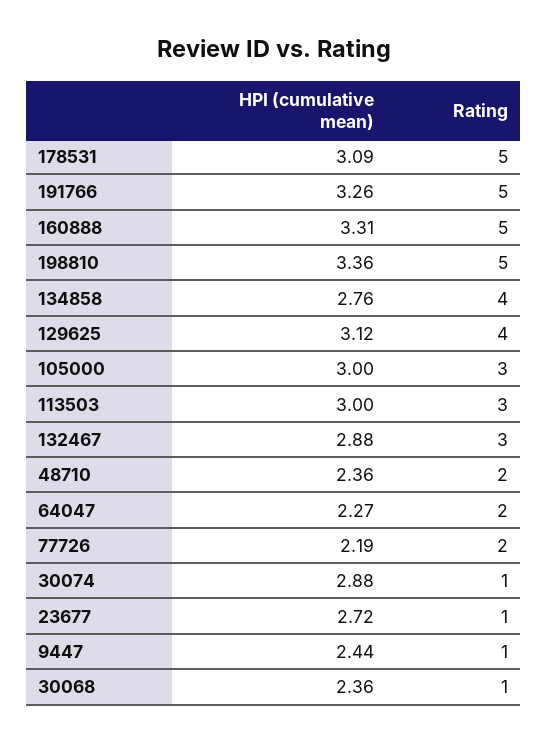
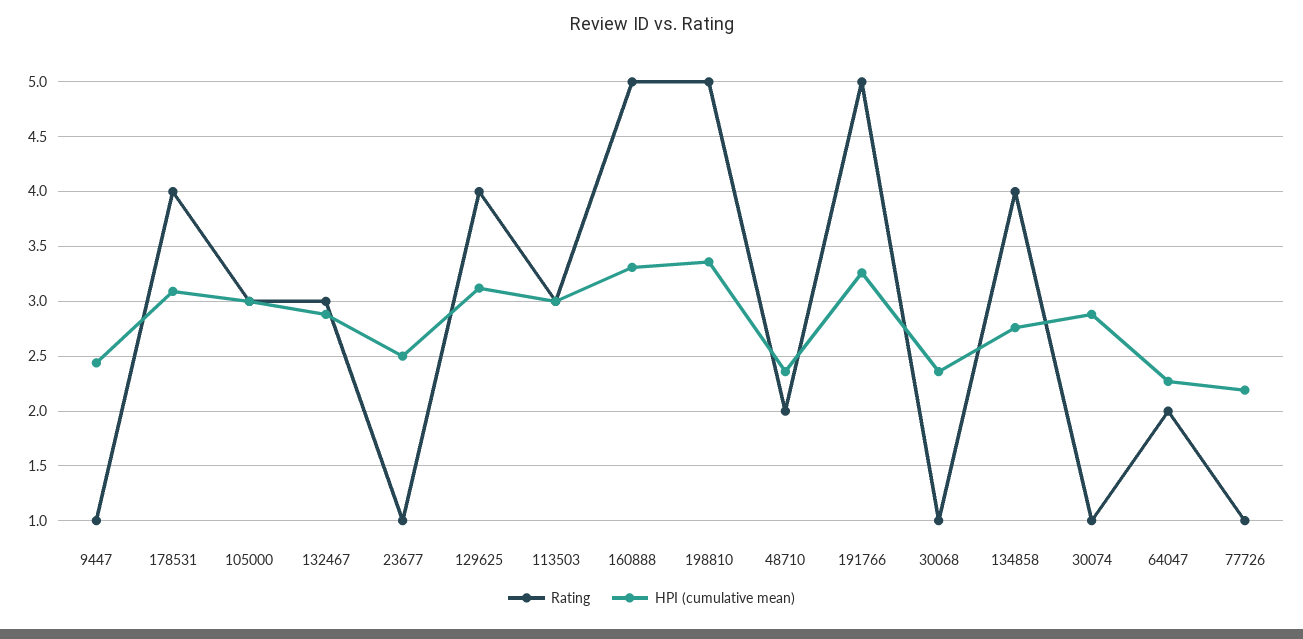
Rating, 178531: 5 -> 4
Rating, 77726: 2 -> 1
HPI (cumulative mean), 23677: 2.72 -> 2.5

